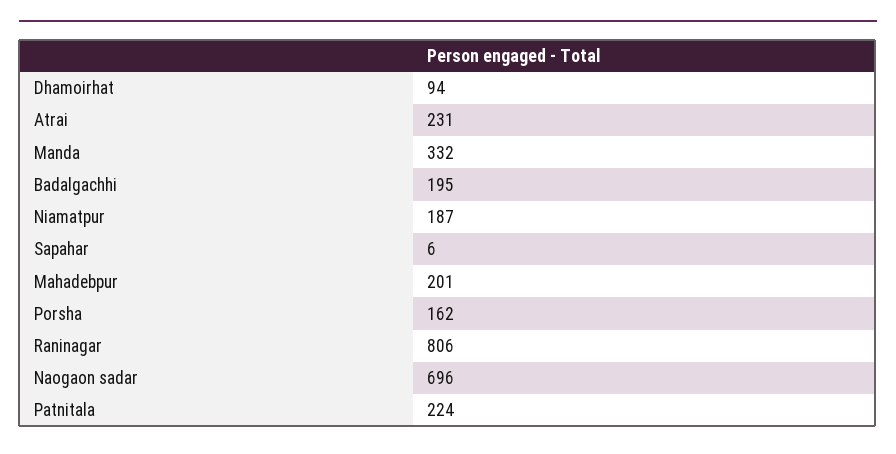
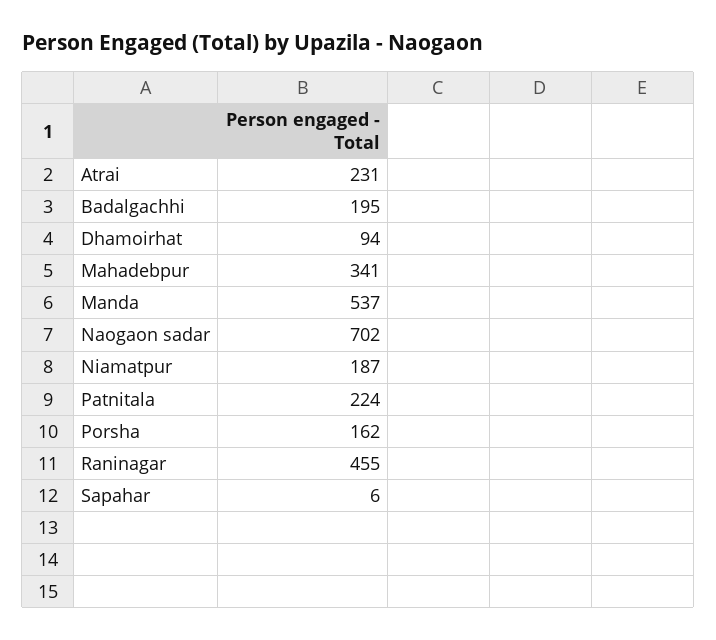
Manda: 332 -> 537
Mahadebpur: 201 -> 341
Raninagar: 806 -> 455
Naogaon sadar: 696 -> 702

